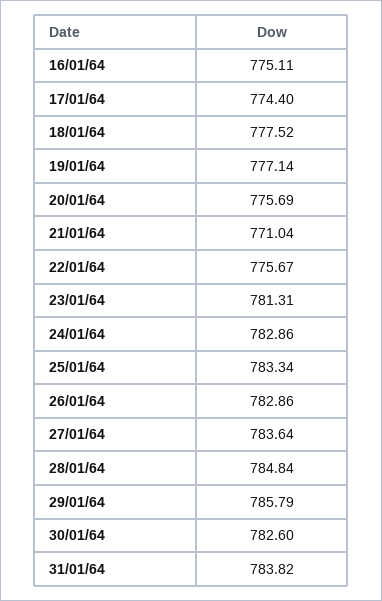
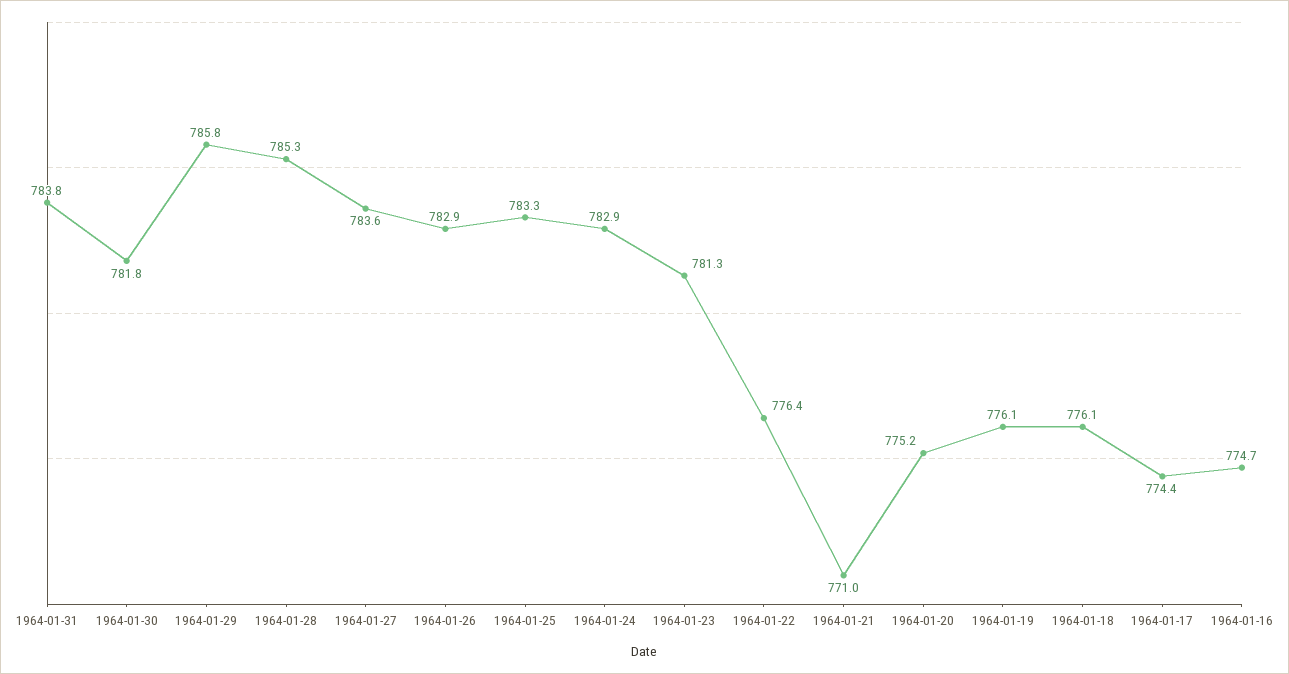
16/01/64: 775.11 -> 774.7
18/01/64: 777.52 -> 776.1
19/01/64: 777.14 -> 776.1
20/01/64: 775.69 -> 775.2
22/01/64: 775.67 -> 776.4
28/01/64: 784.84 -> 785.3
30/01/64: 782.6 -> 781.8

